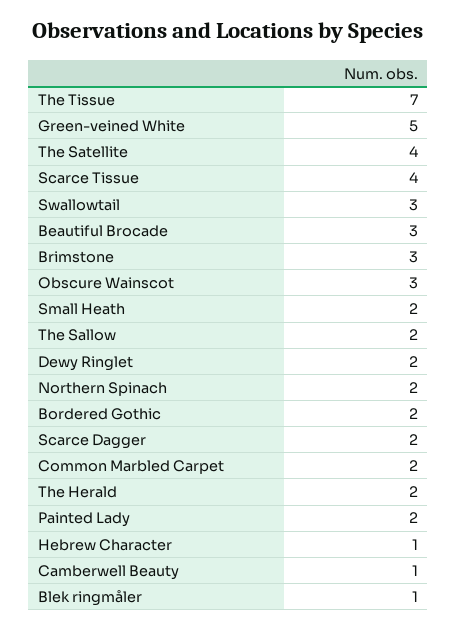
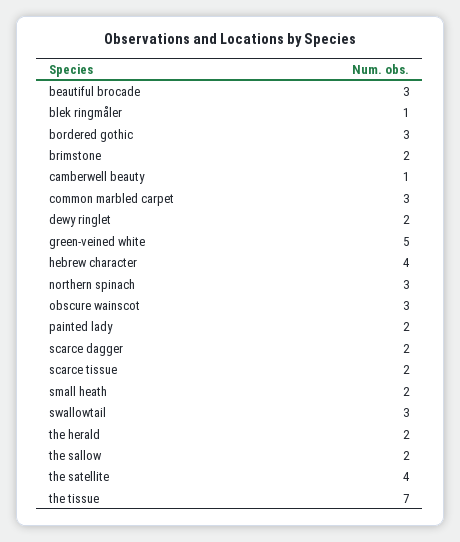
Scarce Tissue: 4 -> 2
Brimstone: 3 -> 2
Northern Spinach: 2 -> 3
Bordered Gothic: 2 -> 3
Common Marbled Carpet: 2 -> 3
Hebrew Character: 1 -> 4

